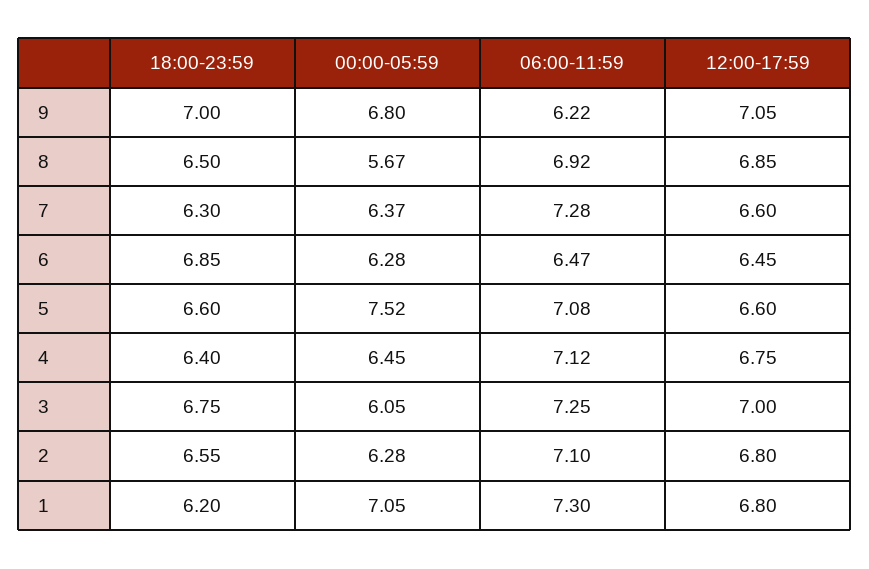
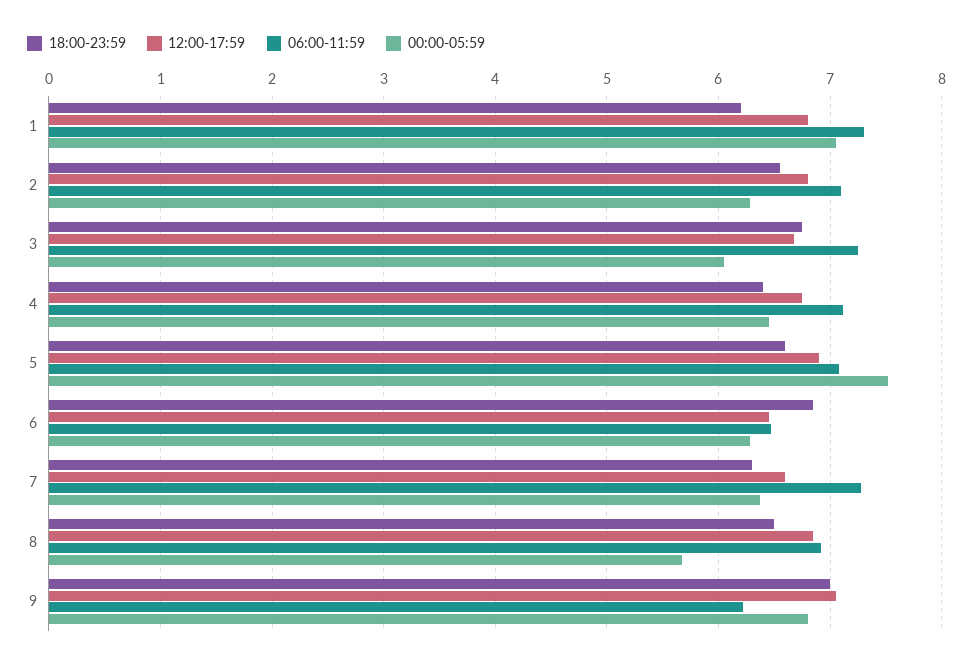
12:00-17:59, 5: 6.6 -> 6.9
12:00-17:59, 3: 7 -> 6.7

